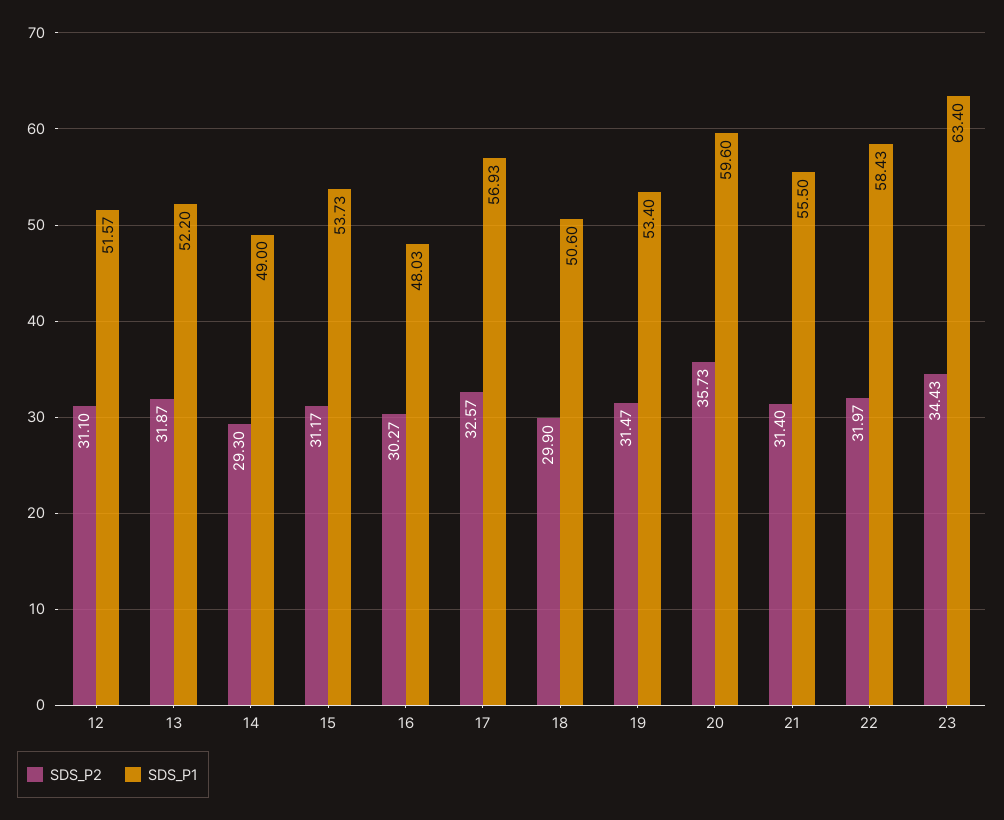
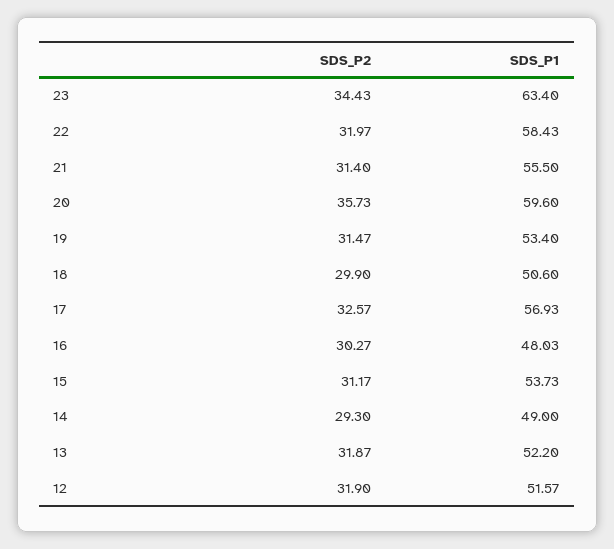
SDS_P2, 12: 31.1 -> 31.9

